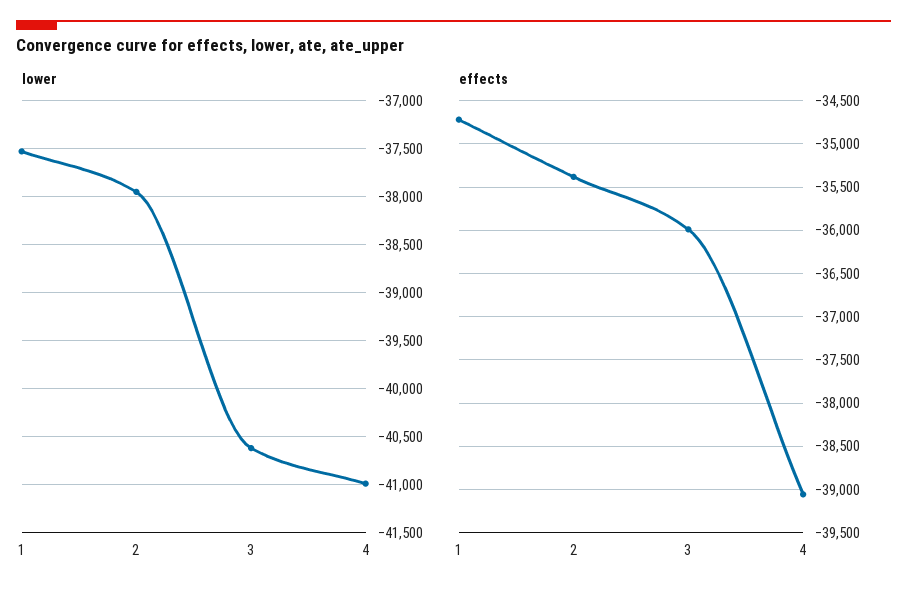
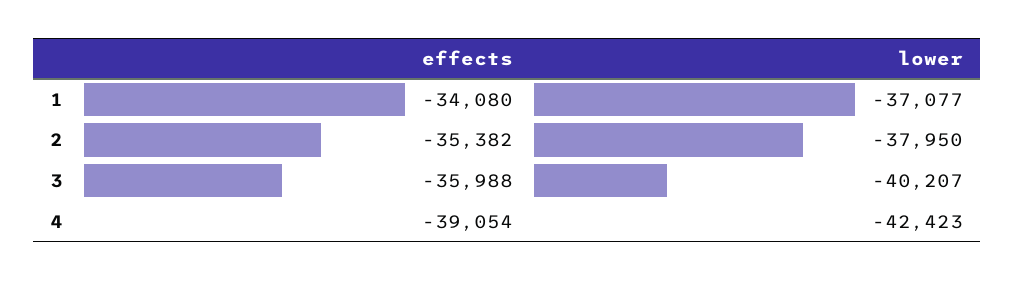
lower, 1: -37500 -> -37077
lower, 3: -40600 -> -40207
lower, 4: -41000 -> -42423
effects, 1: -34700 -> -34080

